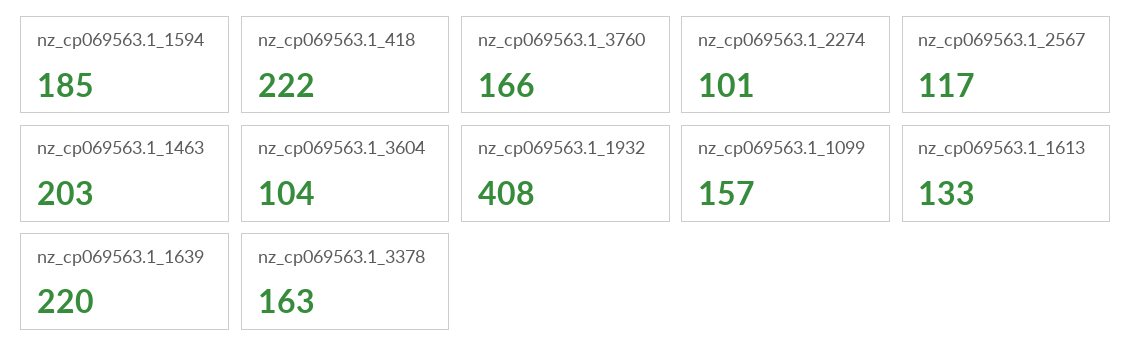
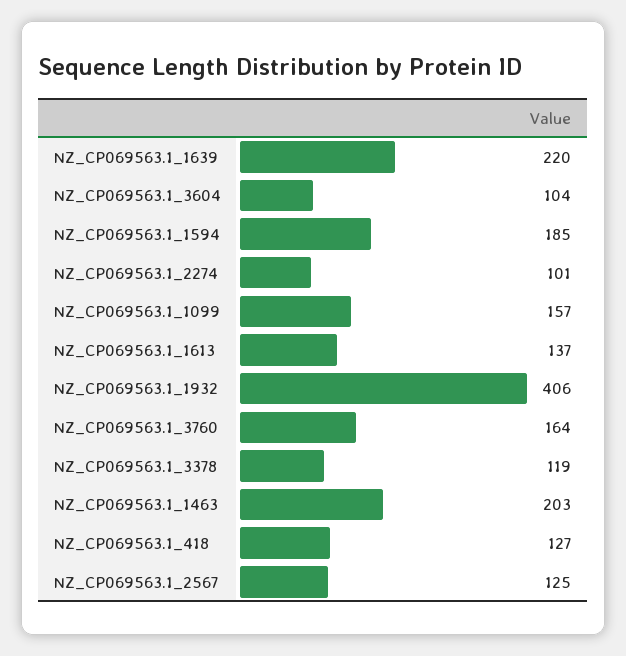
nz_cp069563.1_418: 222 -> 127
nz_cp069563.1_3760: 166 -> 164
nz_cp069563.1_2567: 117 -> 125
nz_cp069563.1_1932: 408 -> 406
nz_cp069563.1_1613: 133 -> 137
nz_cp069563.1_3378: 163 -> 119

